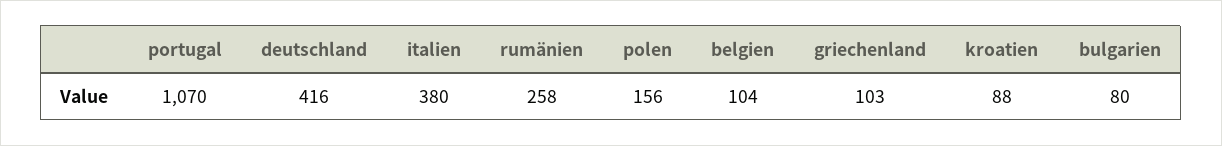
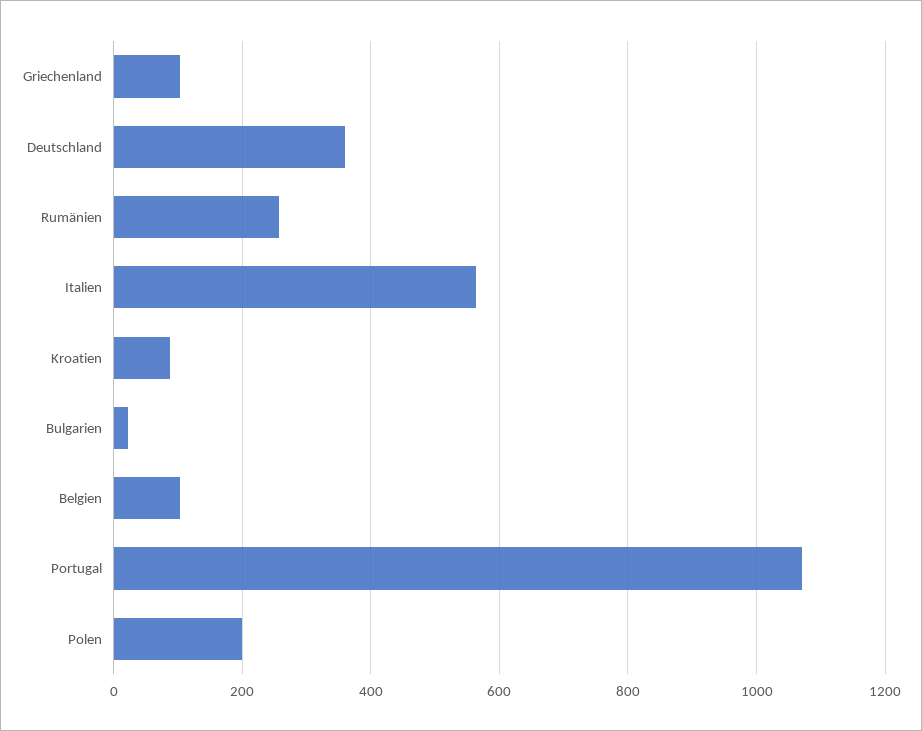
deutschland: 416 -> 360
italien: 380 -> 560
polen: 156 -> 200
bulgarien: 80 -> 20

